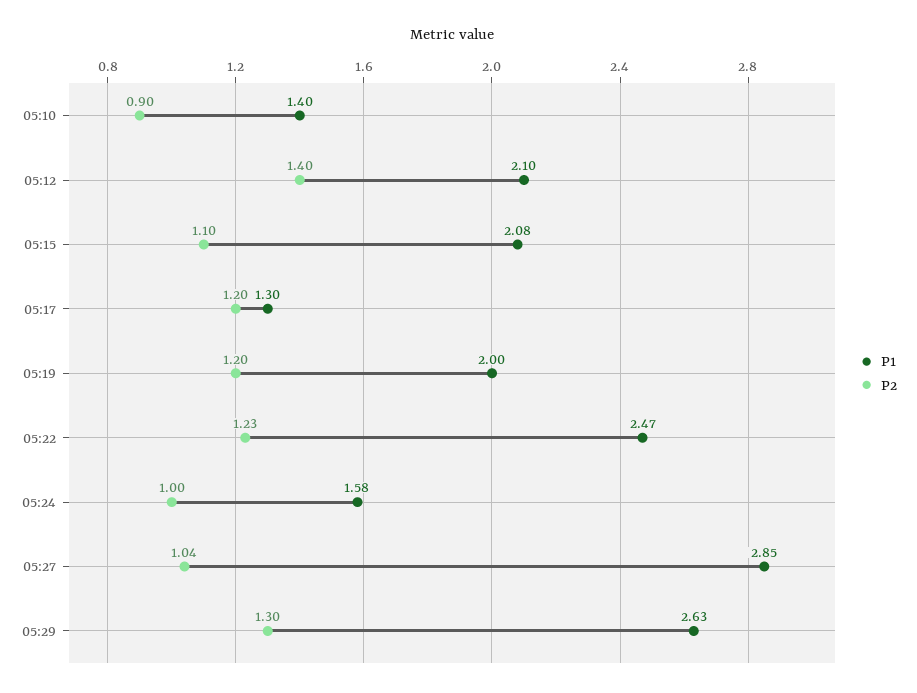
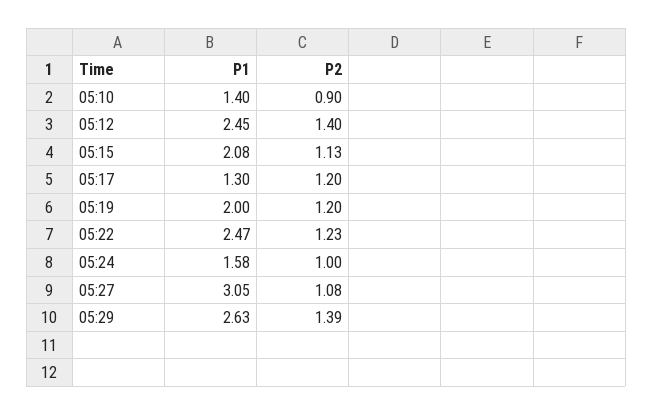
P1, 05:12: 2.1 -> 2.45
P2, 05:15: 1.1 -> 1.13
P1, 05:27: 2.85 -> 3.05
P2, 05:27: 1.04 -> 1.08
P2, 05:29: 1.3 -> 1.39

